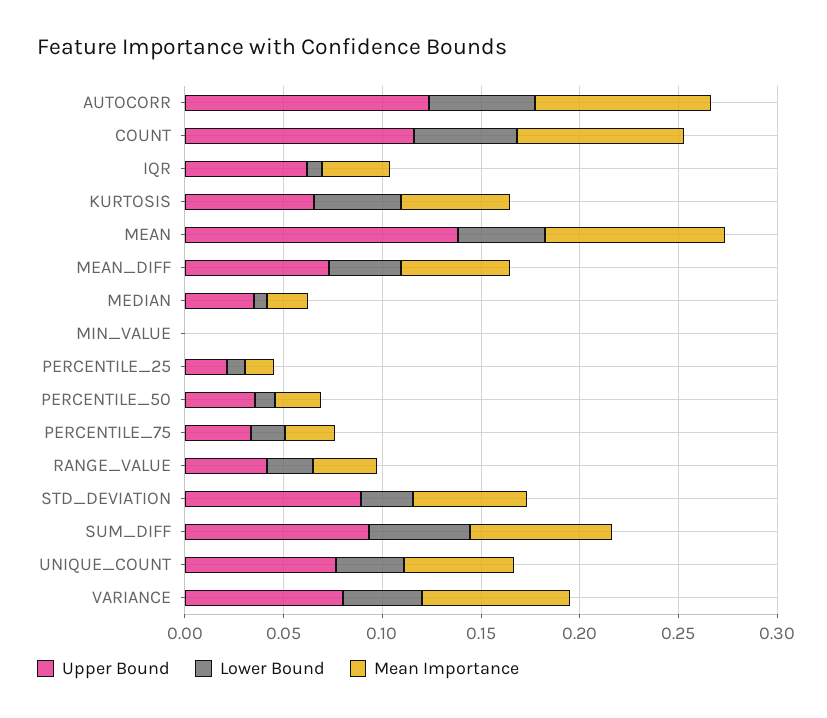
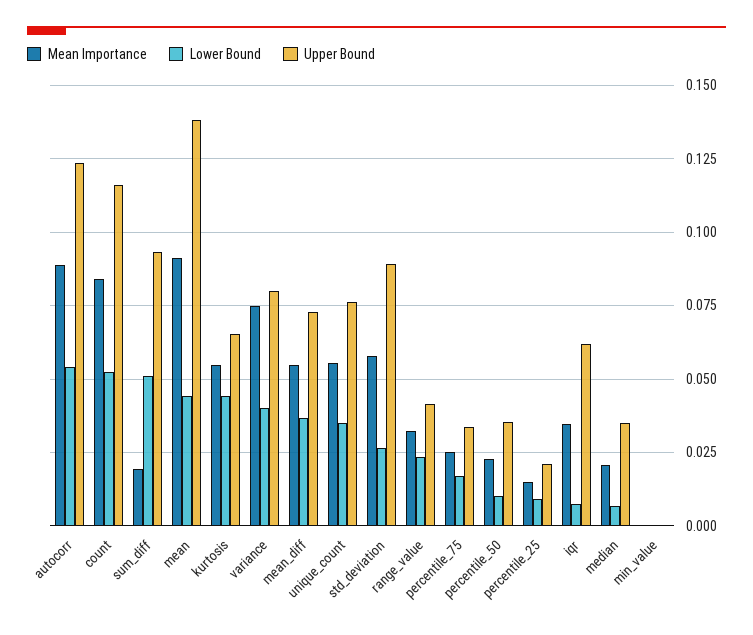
Mean Importance, SUM_DIFF: 0.07 -> 0.02

